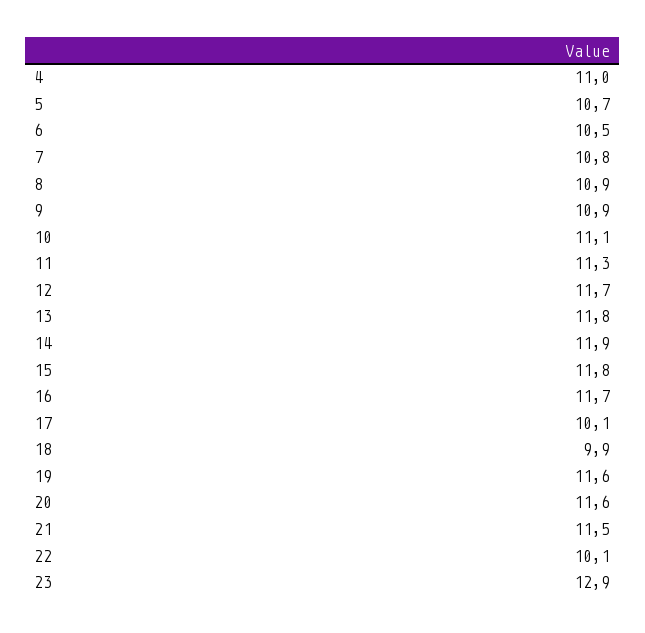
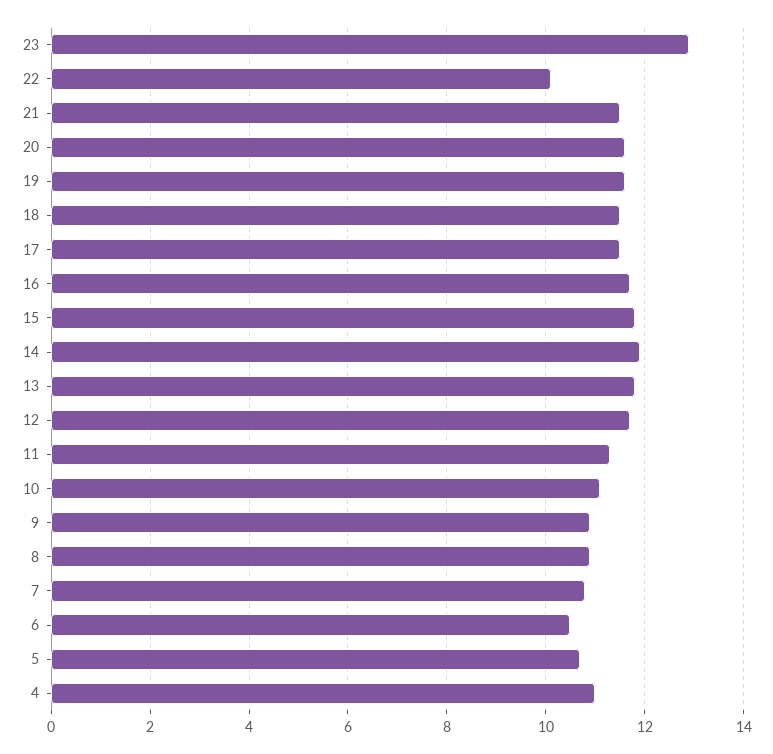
17: 10.1 -> 11.5
18: 9.9 -> 11.5

